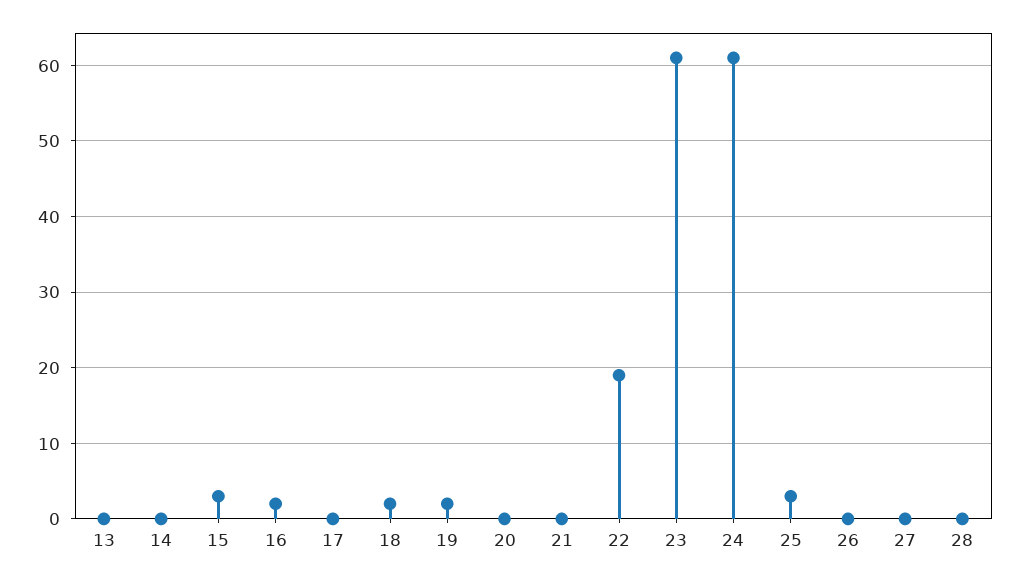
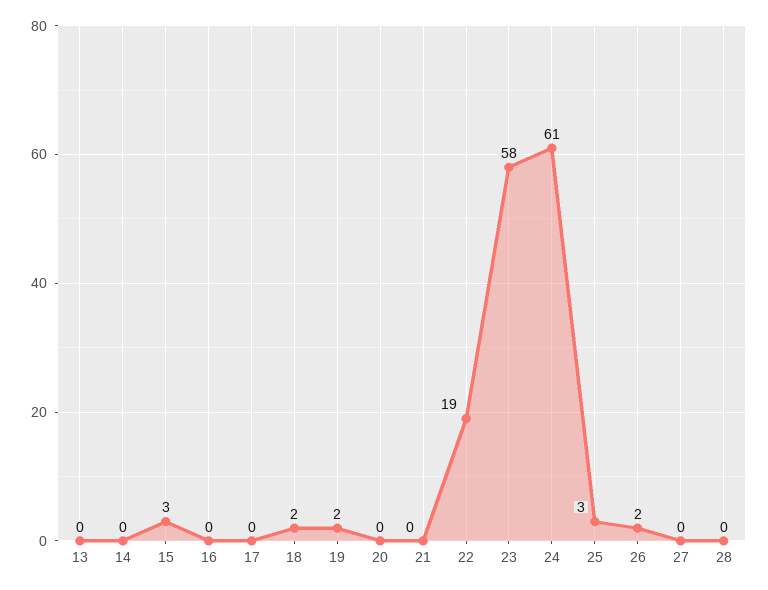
16: 2 -> 0
23: 61 -> 58
26: 0 -> 2

